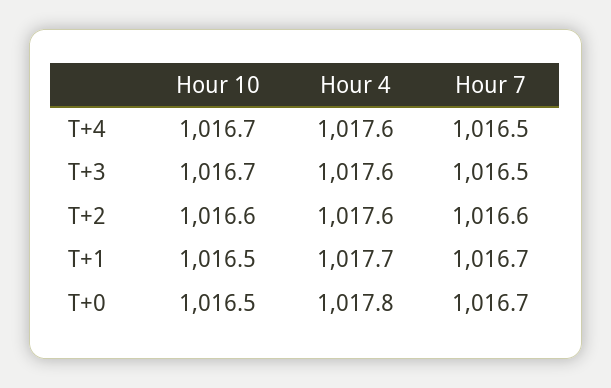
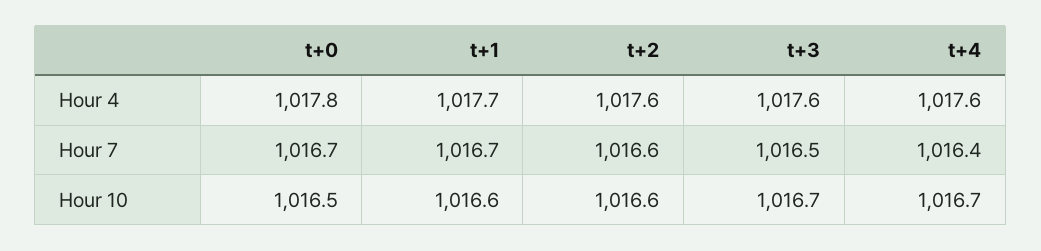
Hour 7, T+4: 1016.5 -> 1016.4
Hour 10, T+1: 1016.5 -> 1016.6

